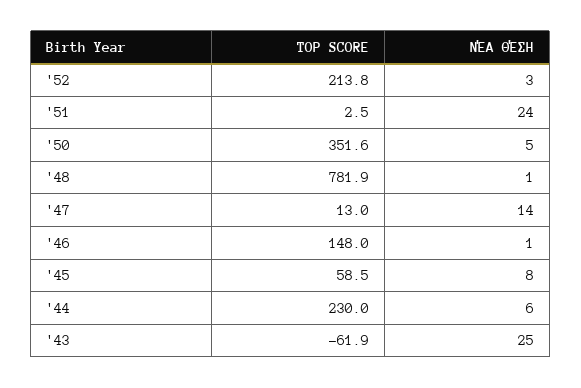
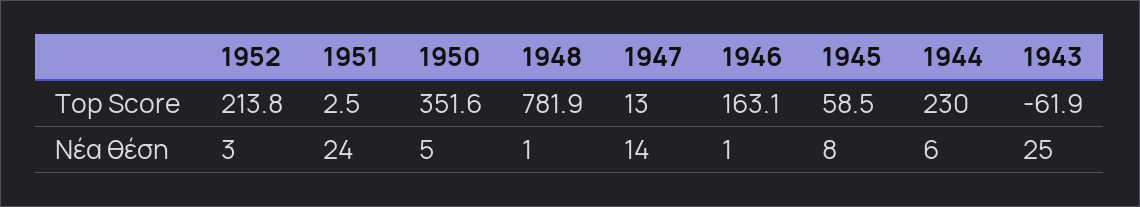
TOP SCORE, '46: 148 -> 163.1

